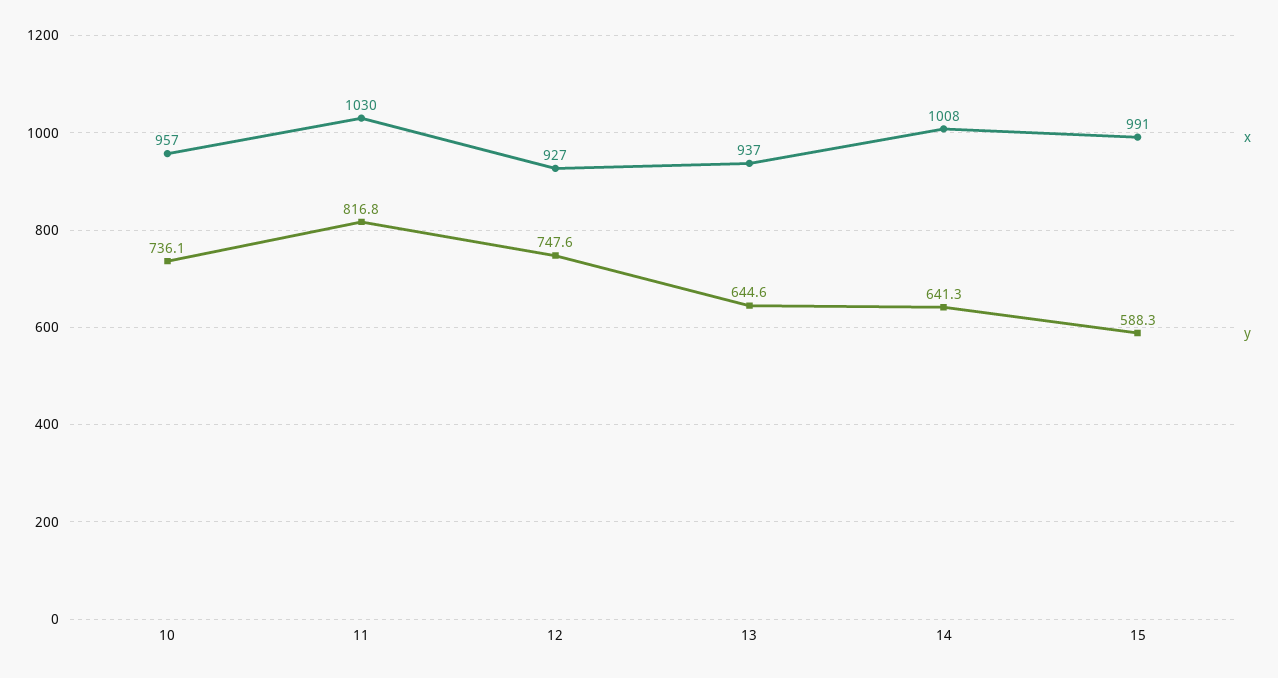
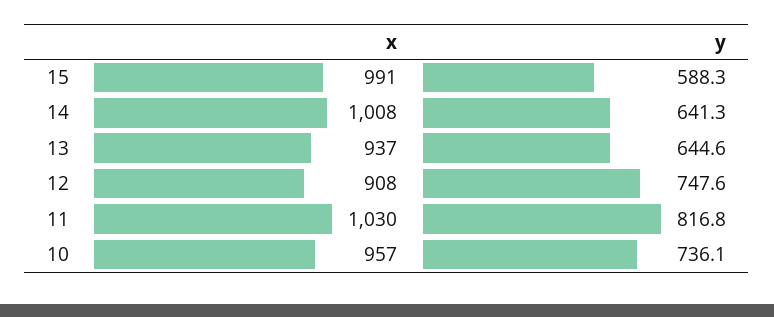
x, 12: 927 -> 908

